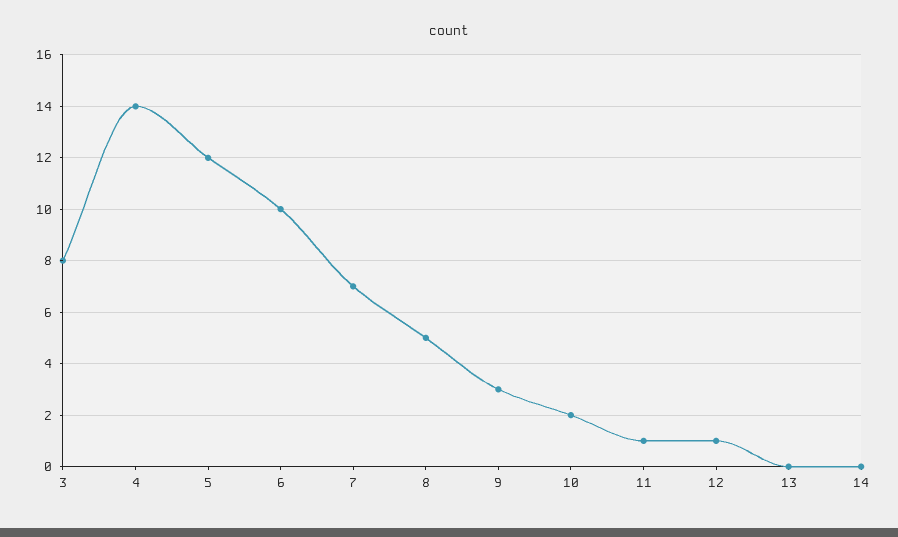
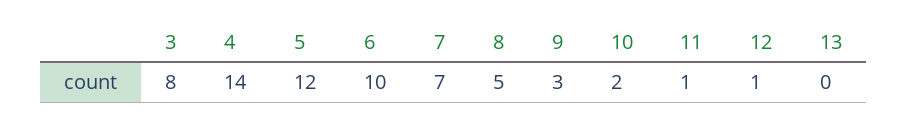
14: 0 -> none

